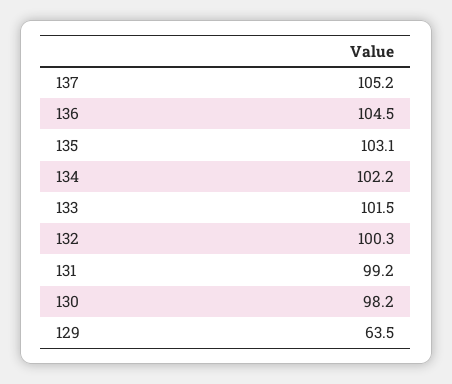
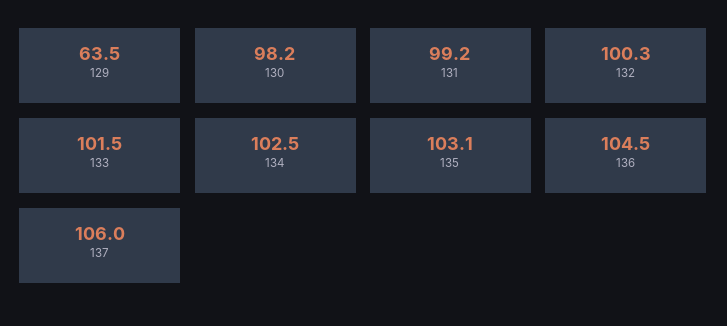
137: 105.2 -> 106
134: 102.2 -> 102.5

